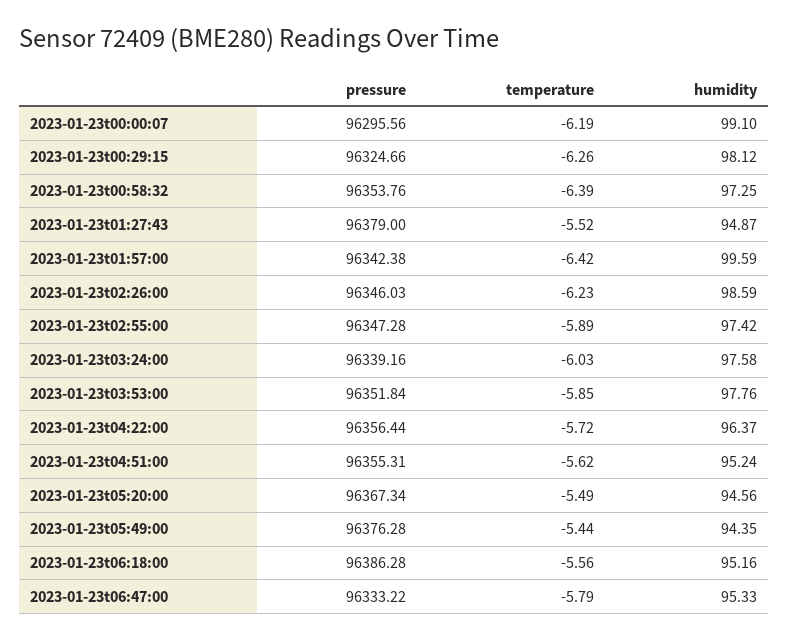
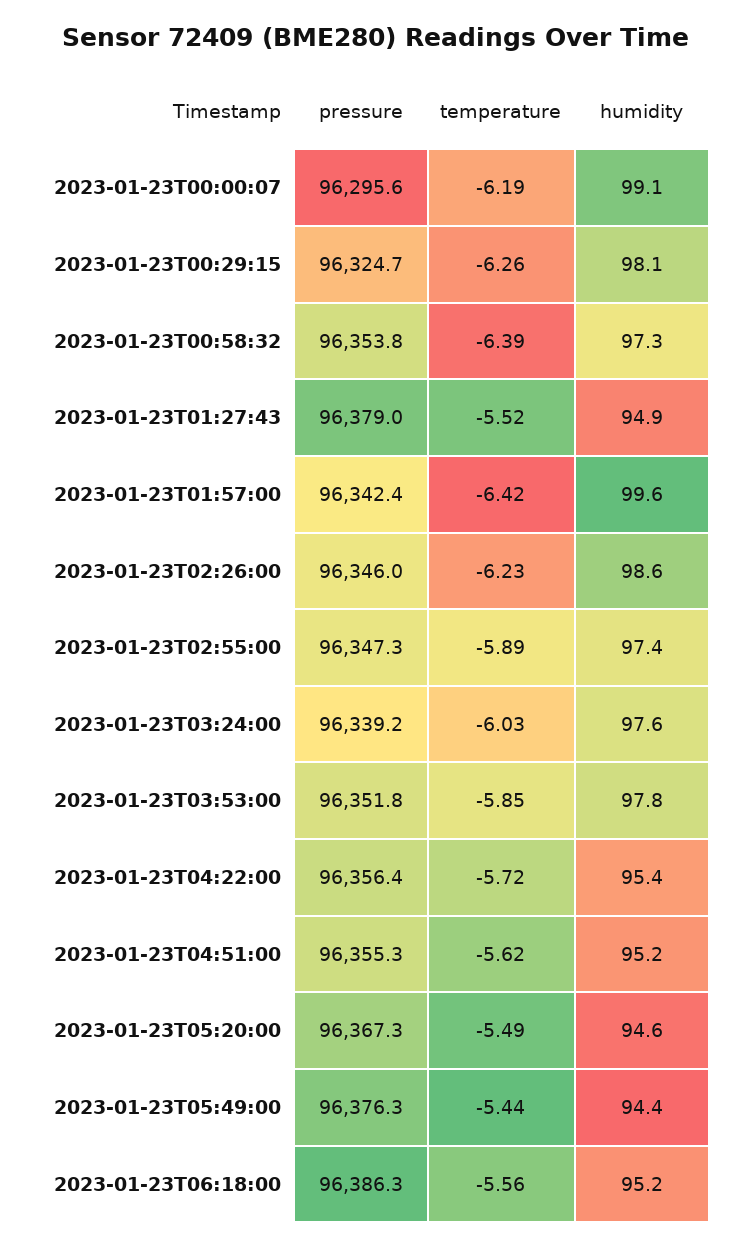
humidity, 2023-01-23t04:22:00: 96.37 -> 95.4
pressure, 2023-01-23t06:47:00: 96333.22 -> none
temperature, 2023-01-23t06:47:00: -5.79 -> none
humidity, 2023-01-23t06:47:00: 95.33 -> none

